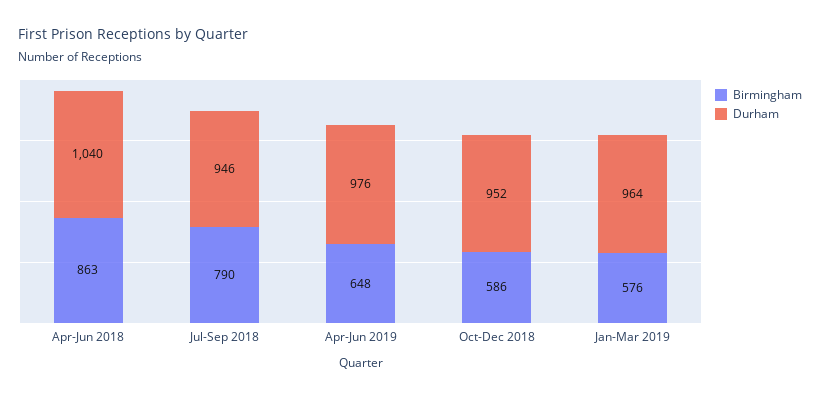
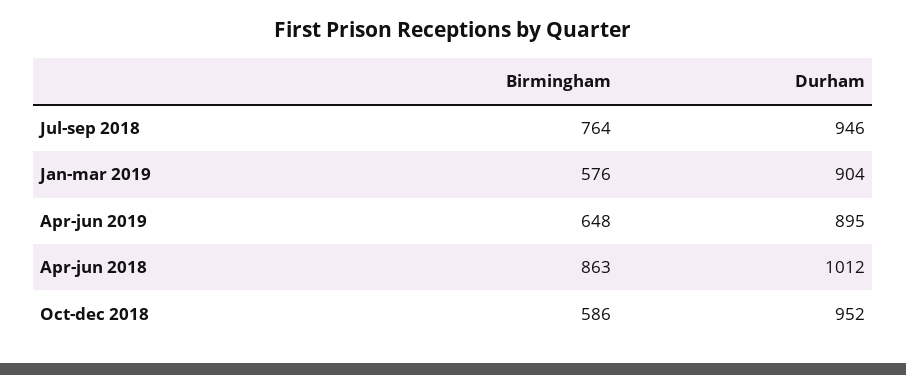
Durham, Apr-Jun 2018: 1040 -> 1012
Birmingham, Jul-Sep 2018: 790 -> 764
Durham, Apr-Jun 2019: 976 -> 895
Durham, Jan-Mar 2019: 964 -> 904

